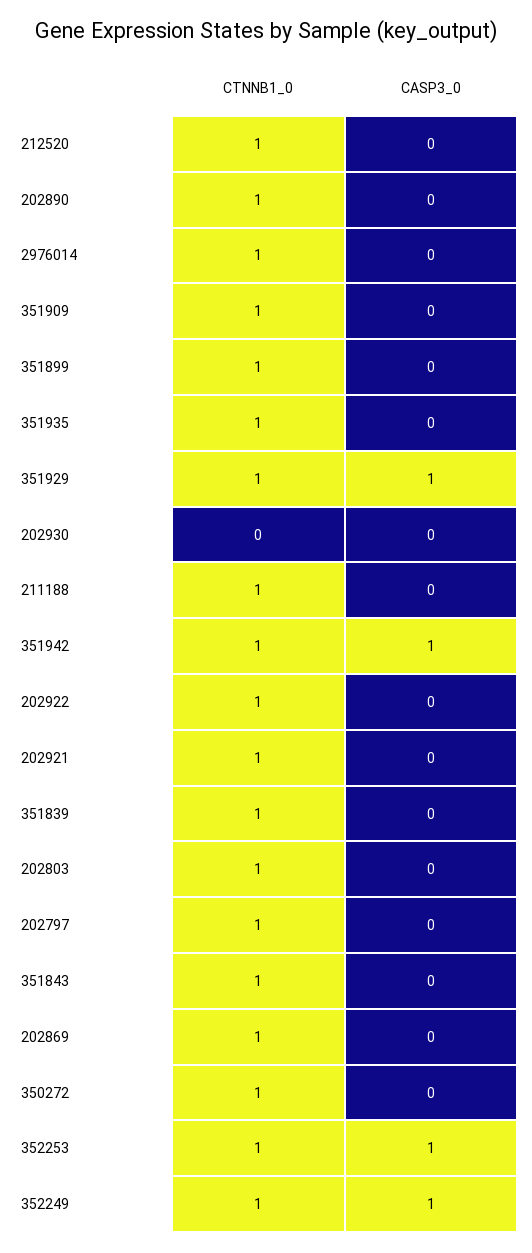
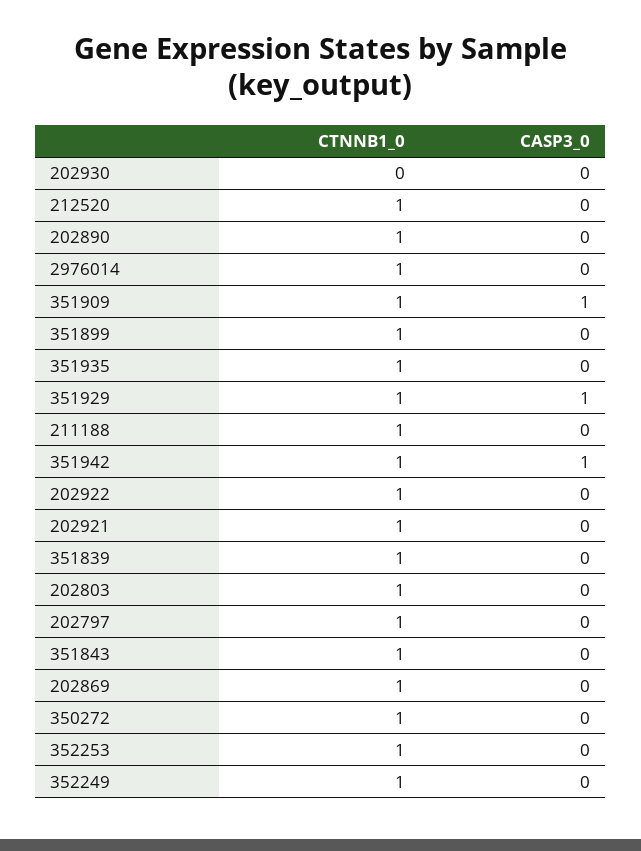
CASP3_0, 351909: 0 -> 1
CASP3_0, 352253: 1 -> 0
CASP3_0, 352249: 1 -> 0

